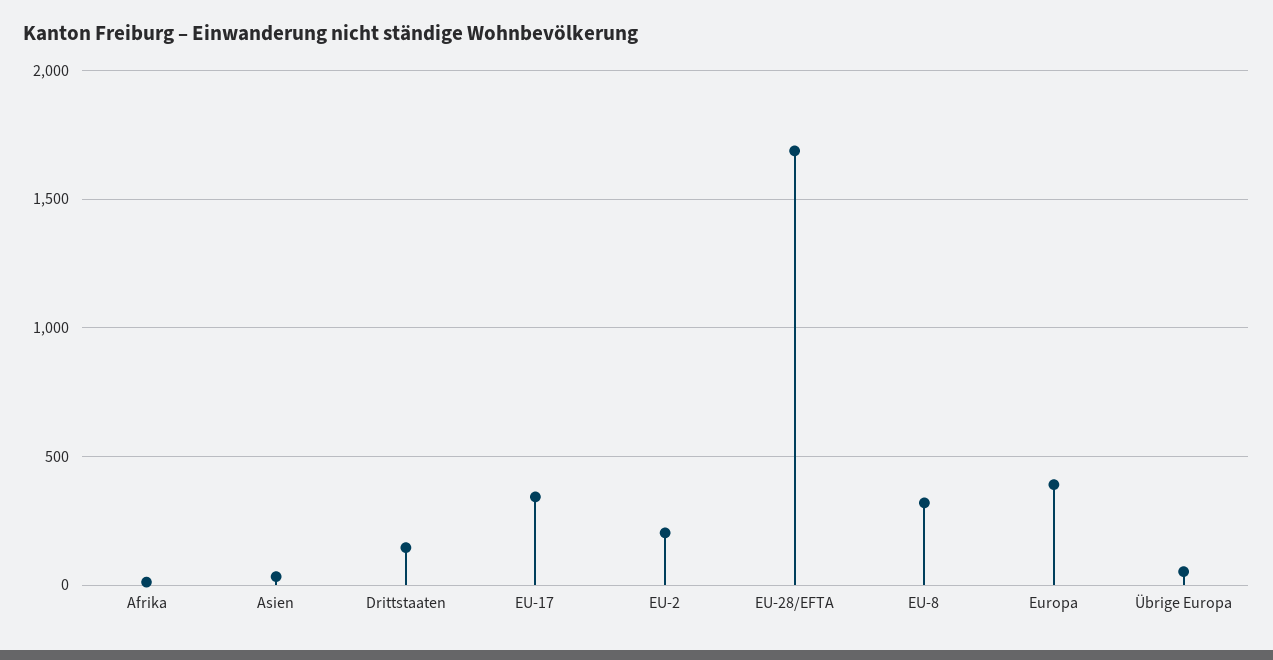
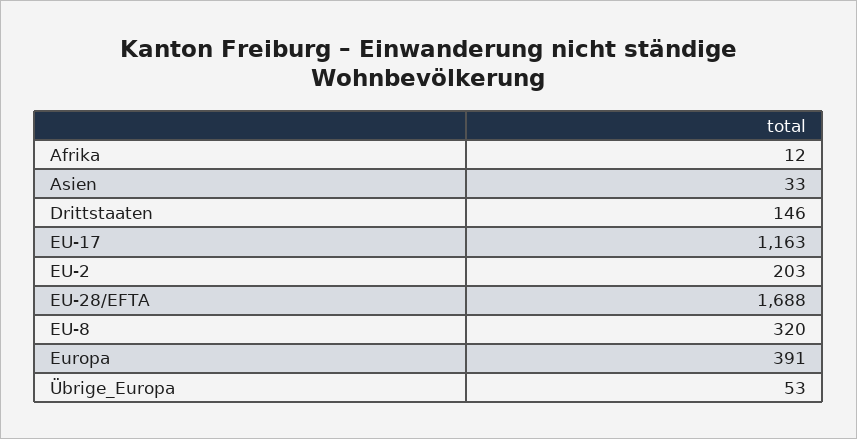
EU-17: 350 -> 1163

